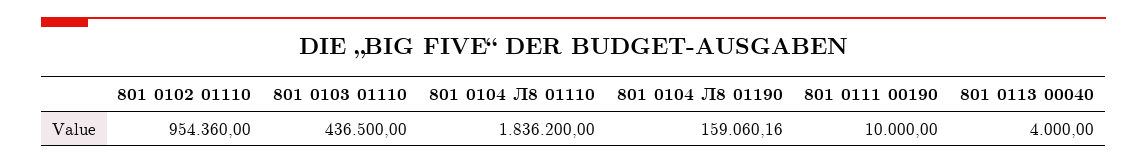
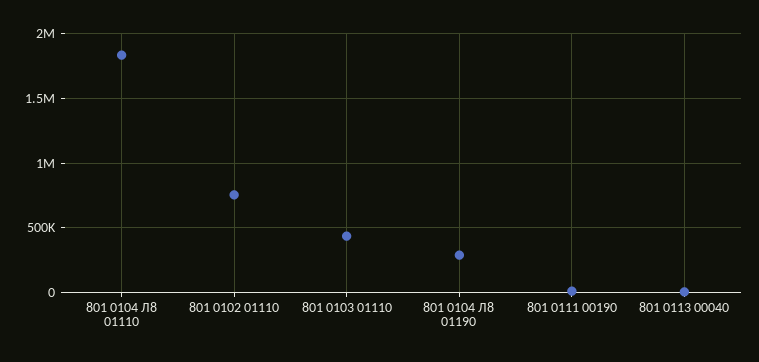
801 0102 01110: 954360 -> 750000
801 0104 Л8 01190: 159060.16 -> 300000

